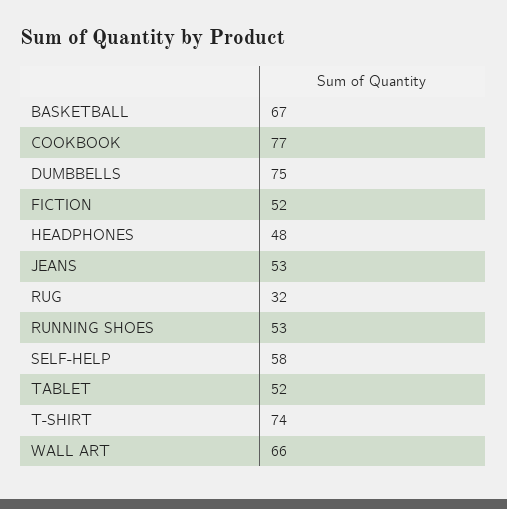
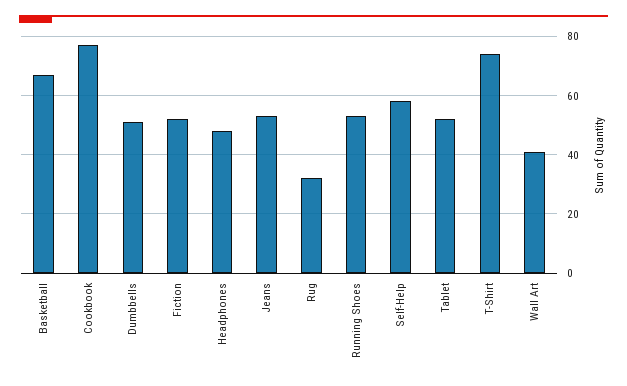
DUMBBELLS: 75 -> 50
WALL ART: 66 -> 40

